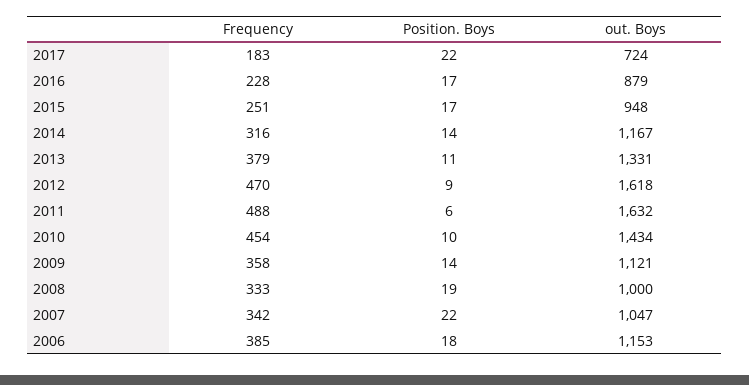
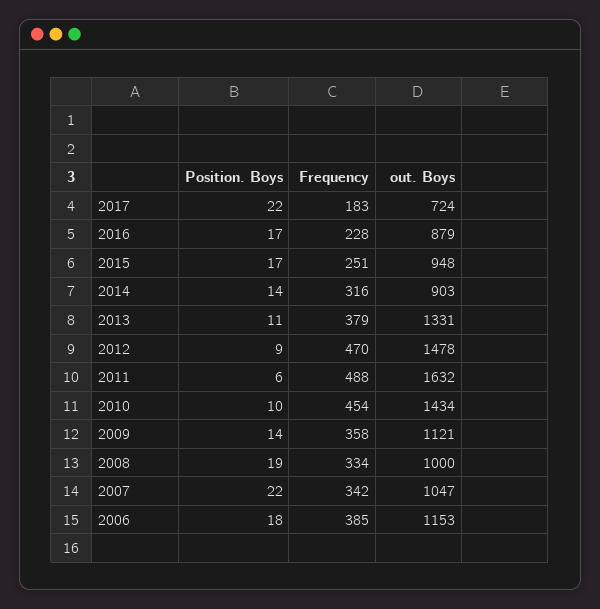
out. Boys, 2014: 1167 -> 903
out. Boys, 2012: 1618 -> 1478
Frequency, 2008: 333 -> 334

